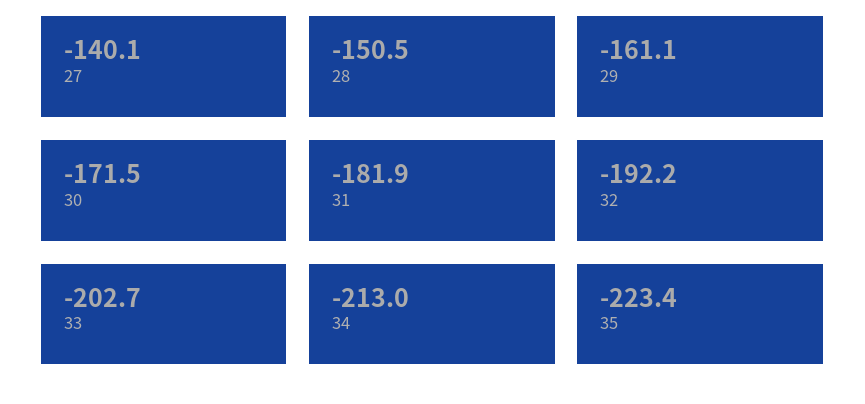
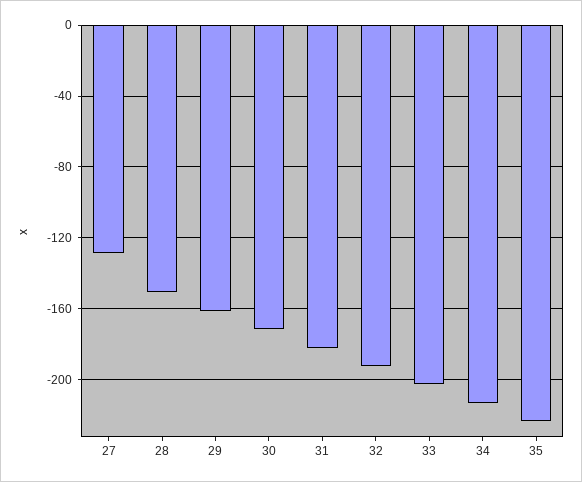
27: -140.1 -> -130

